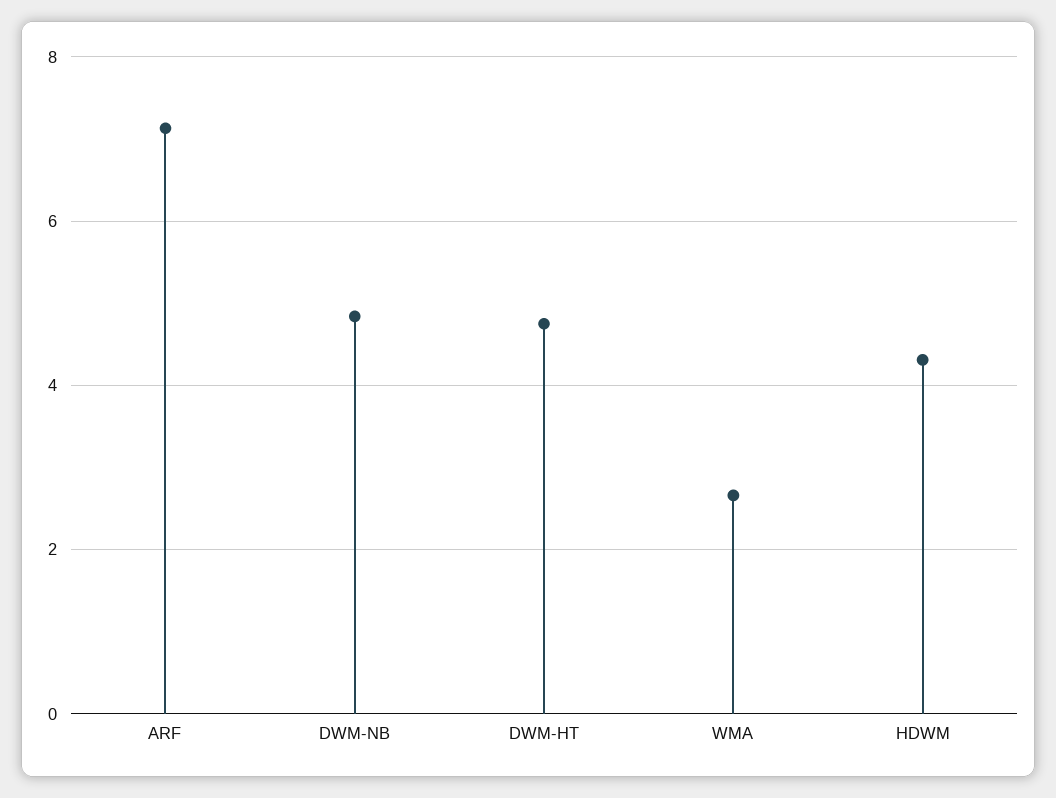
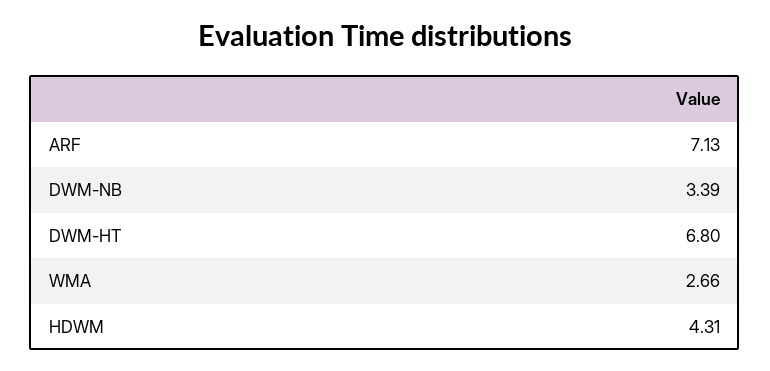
DWM-NB: 4.8 -> 3.39
DWM-HT: 4.8 -> 6.8

